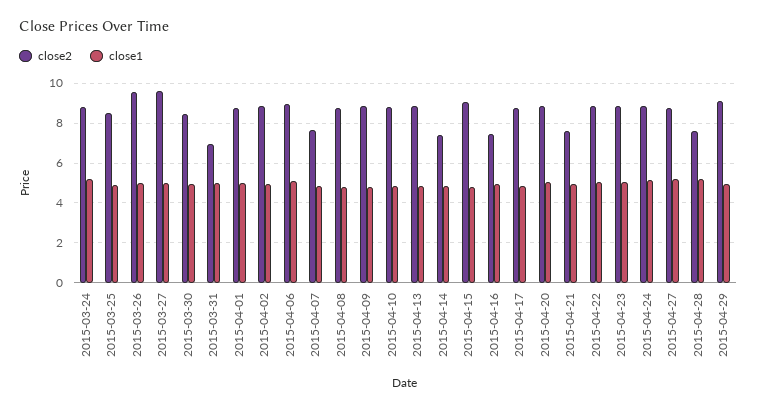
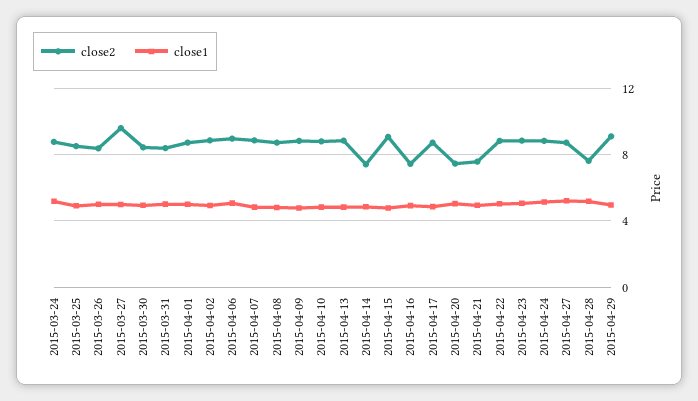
close2, 2015-03-26: 9.5 -> 8.5
close2, 2015-03-31: 7 -> 8.5
close2, 2015-04-07: 7.5 -> 9
close2, 2015-04-20: 9 -> 7.5

